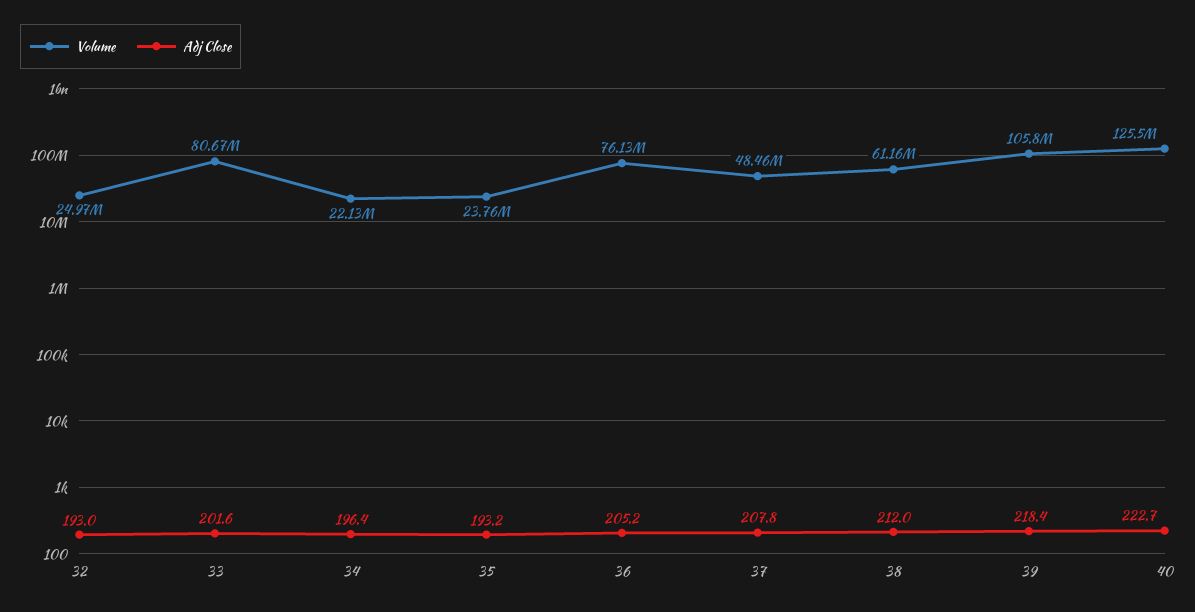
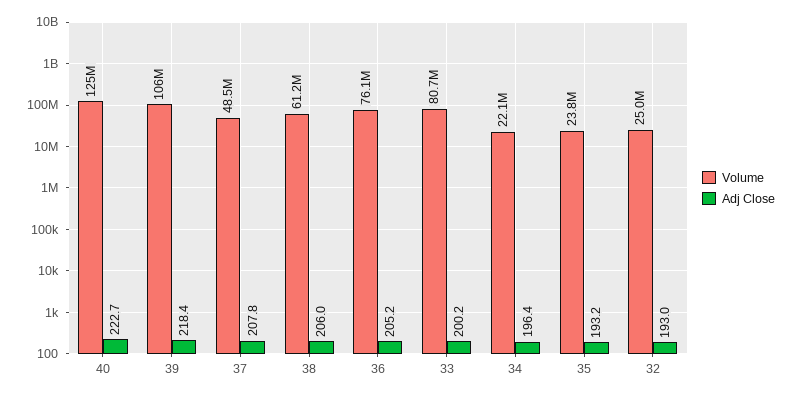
Adj Close, 33: 201.6 -> 200.2
Adj Close, 38: 212 -> 206

